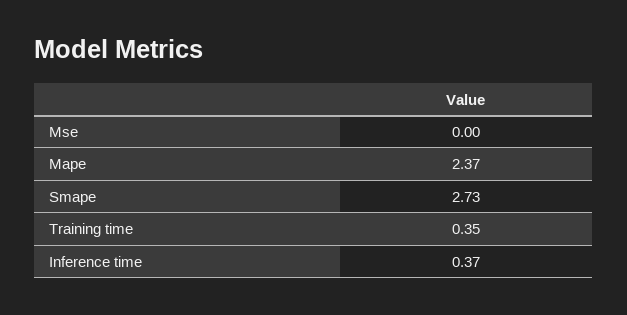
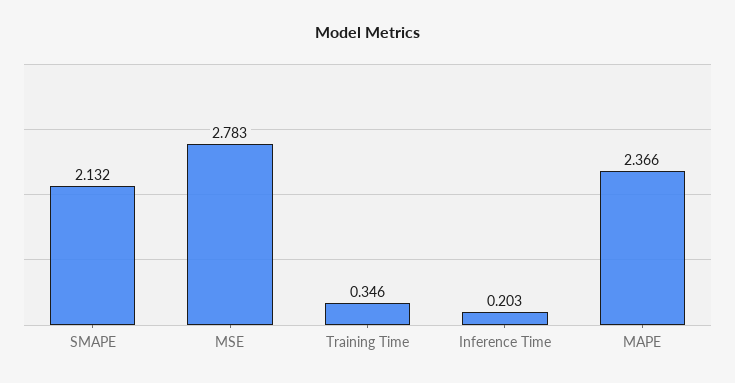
Mse: 0 -> 2.783
Smape: 2.73 -> 2.132
Inference time: 0.37 -> 0.203

